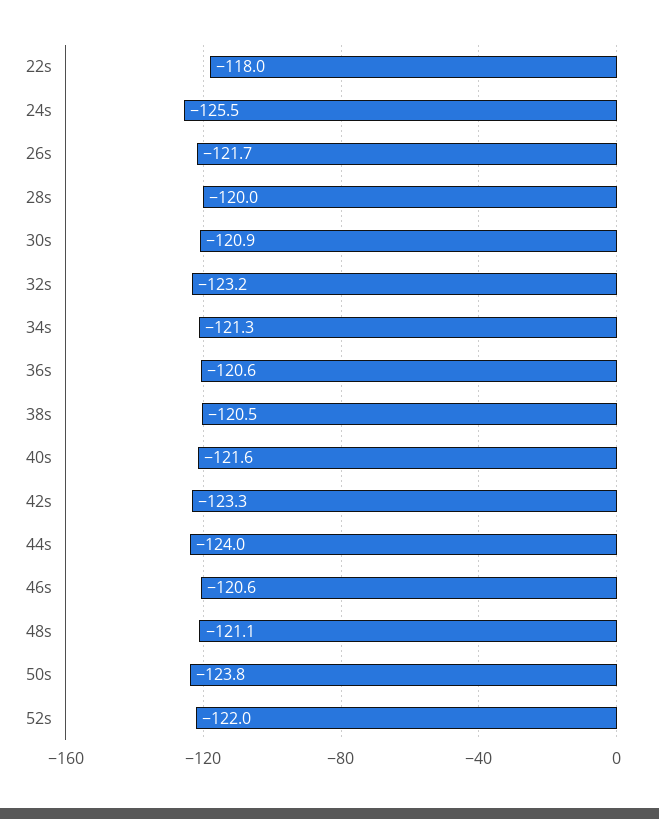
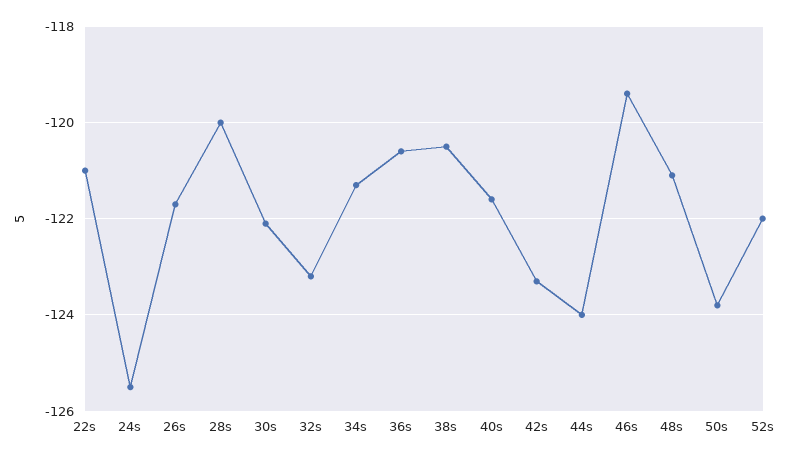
22s: -118 -> -121
30s: -120.9 -> -122
46s: -120.6 -> -119.5

